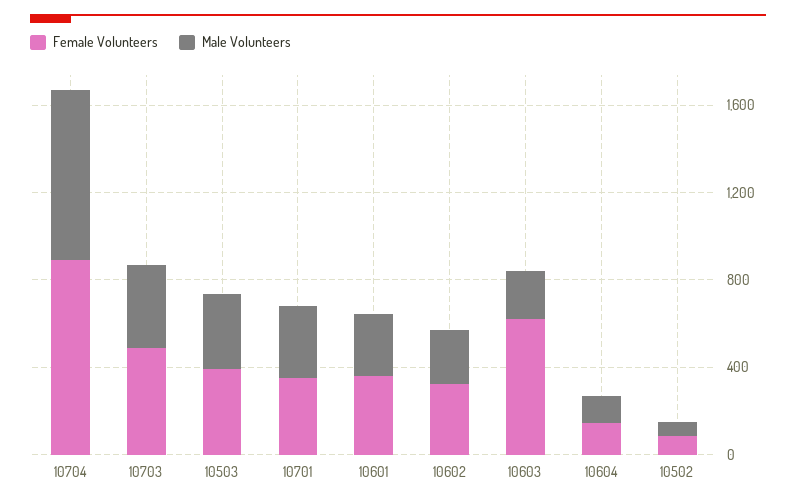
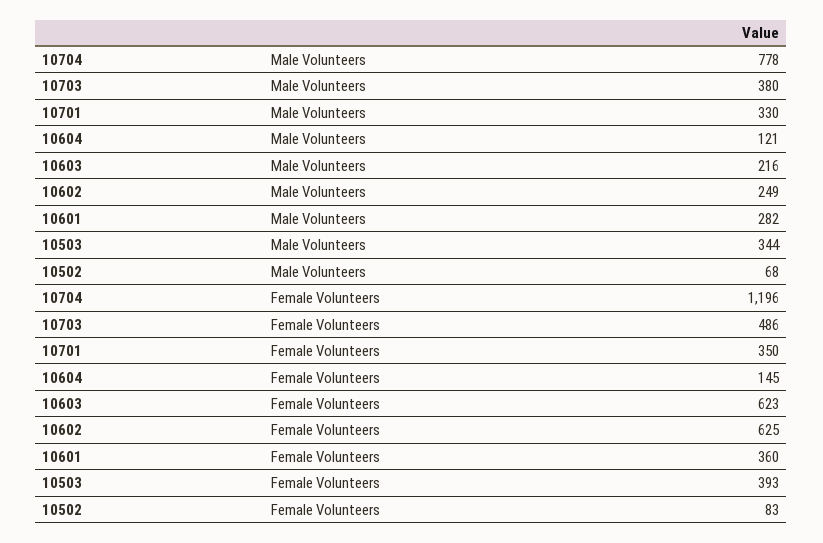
Female Volunteers, 10704: 900 -> 1196
Female Volunteers, 10602: 300 -> 625

